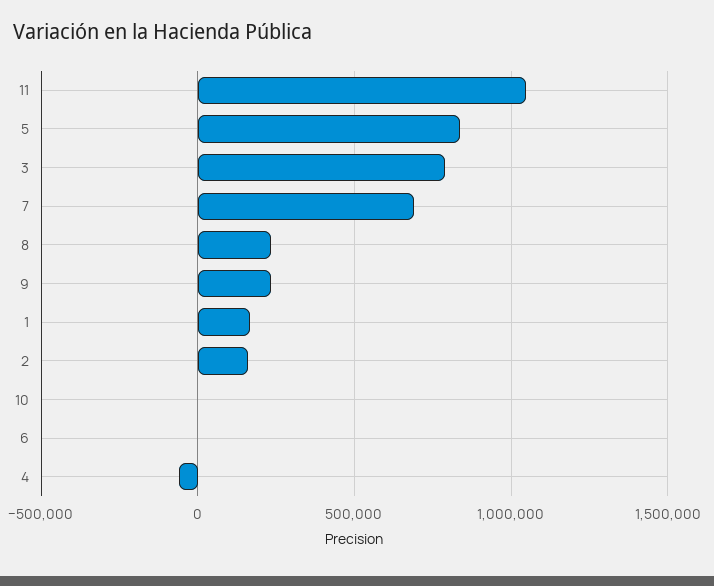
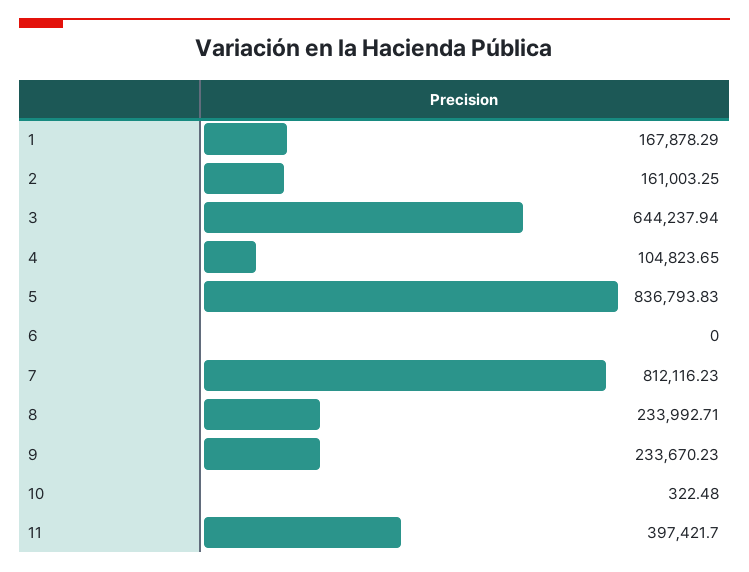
11: 1050000 -> 397421.7
3: 800000 -> 644237.94
7: 700000 -> 812116.23
4: -50000 -> 104823.65

